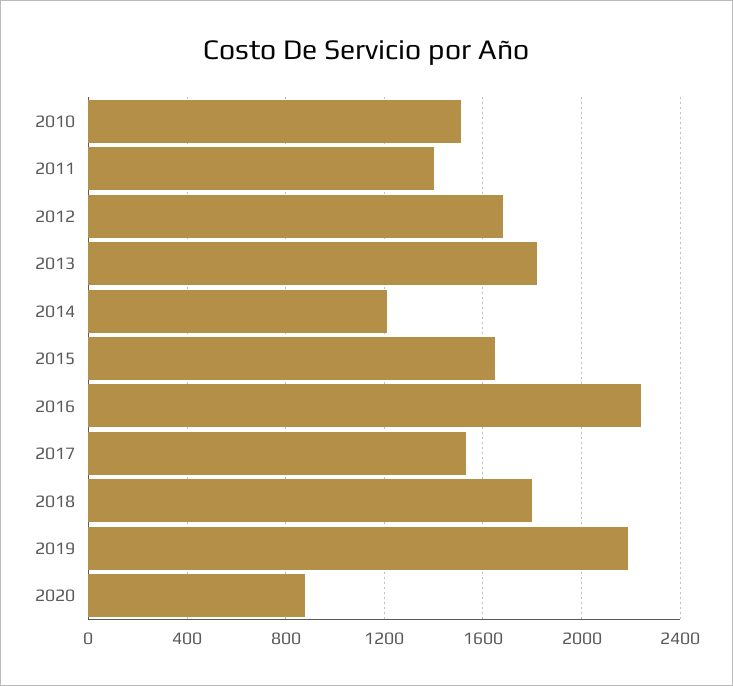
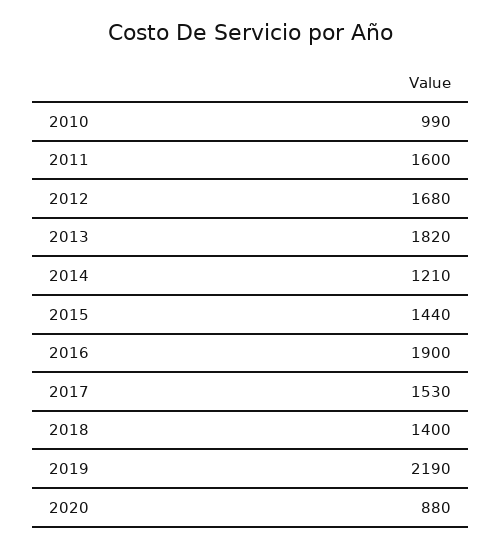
2010: 1500 -> 990
2011: 1400 -> 1600
2015: 1650 -> 1440
2016: 2250 -> 1900
2018: 1800 -> 1400

